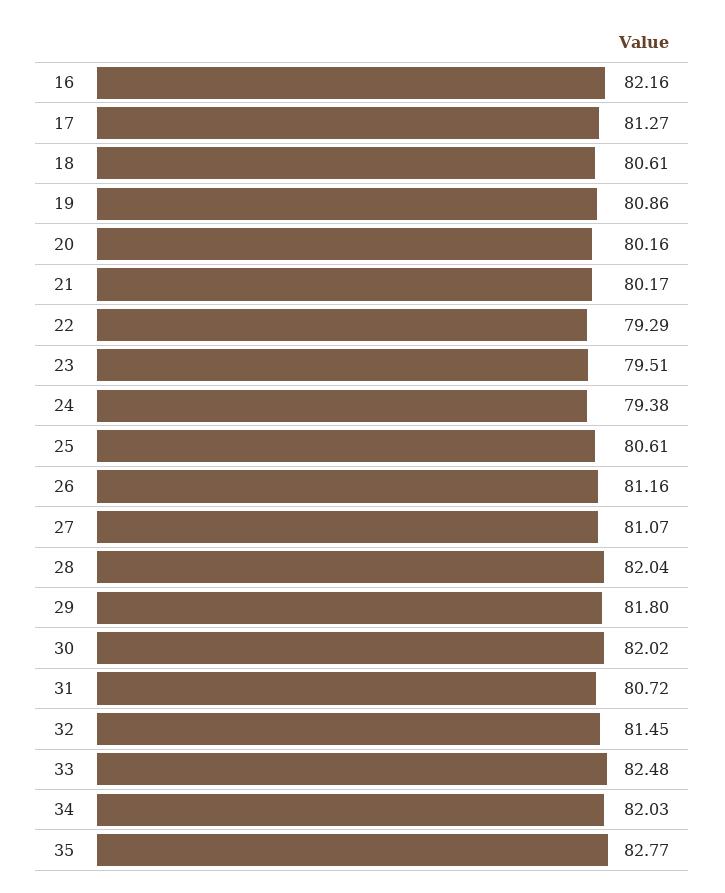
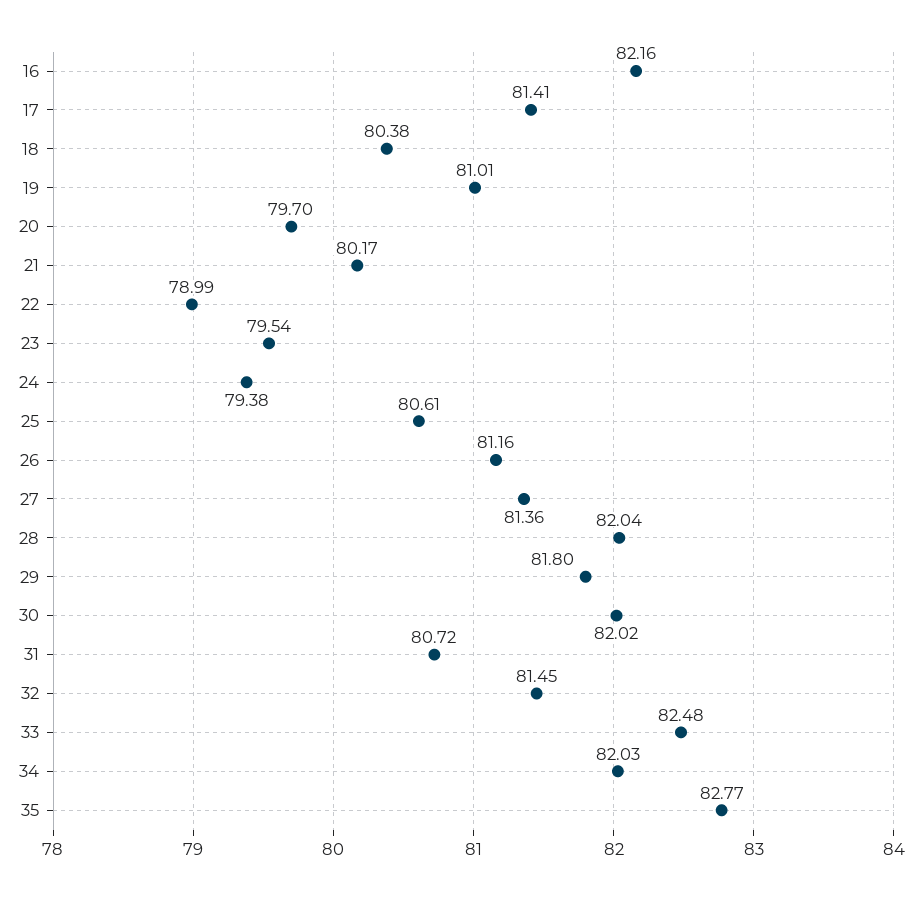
17: 81.27 -> 81.41
18: 80.61 -> 80.38
19: 80.86 -> 81.01
20: 80.16 -> 79.7
22: 79.29 -> 78.99
23: 79.51 -> 79.54
27: 81.07 -> 81.36

